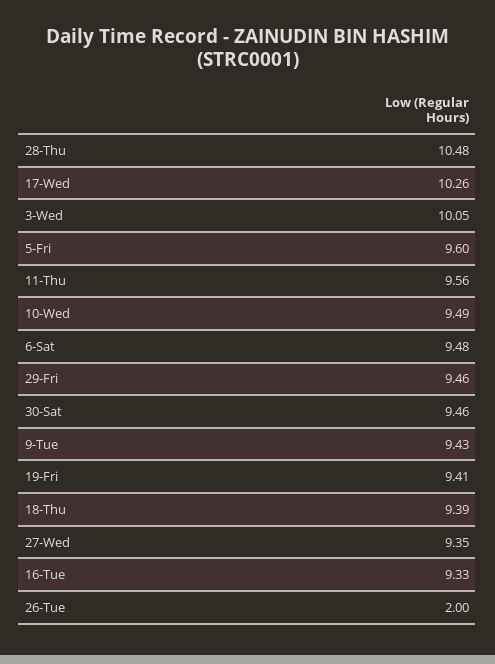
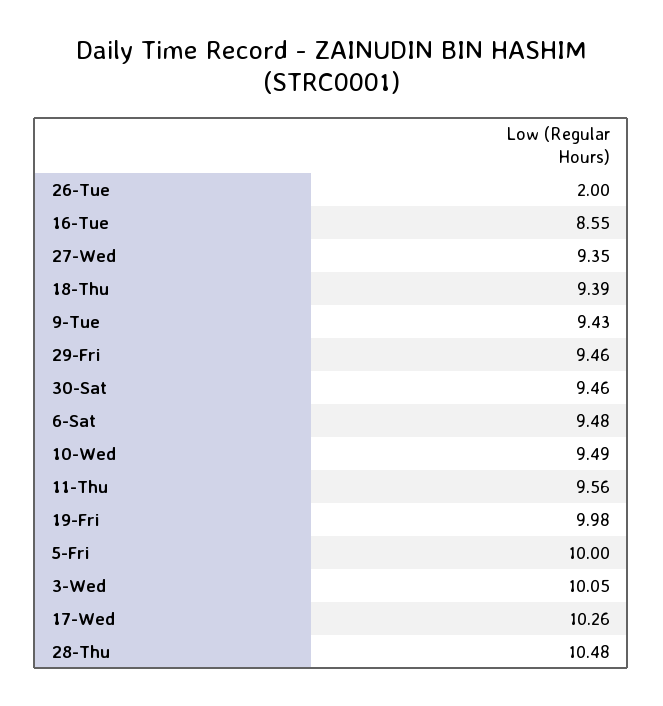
5-Fri: 9.6 -> 10
19-Fri: 9.41 -> 9.98
16-Tue: 9.33 -> 8.55

